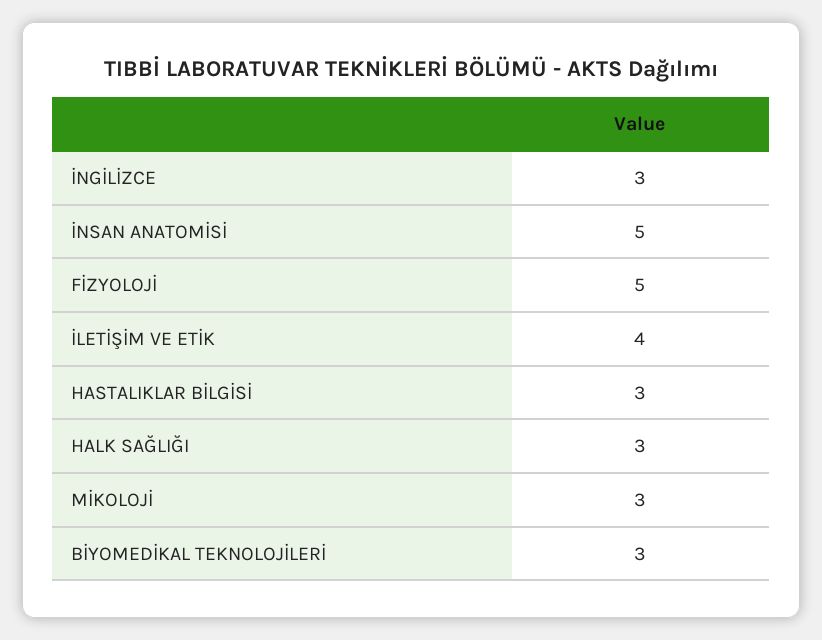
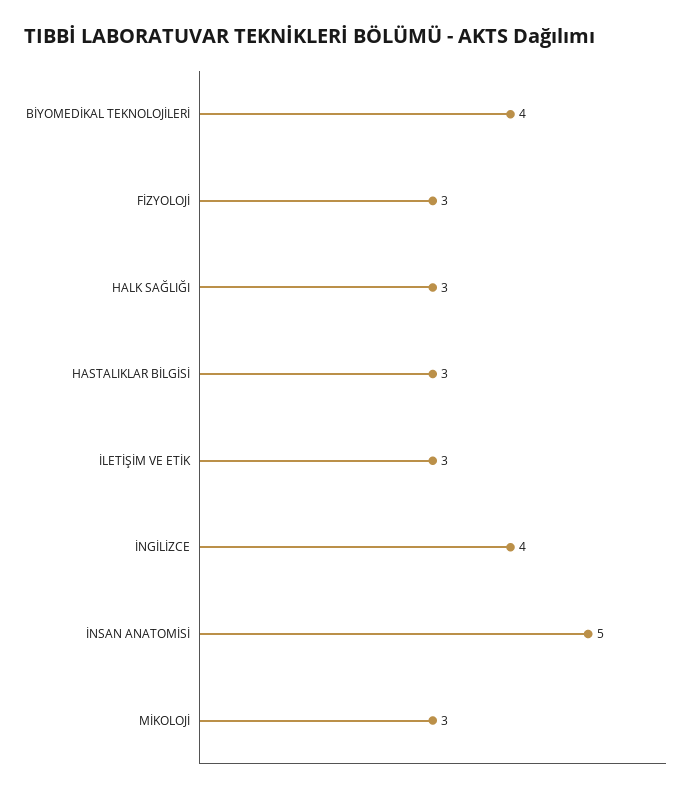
İNGİLİZCE: 3 -> 4
FİZYOLOJİ: 5 -> 3
İLETİŞİM VE ETİK: 4 -> 3
BİYOMEDİKAL TEKNOLOJİLERİ: 3 -> 4

